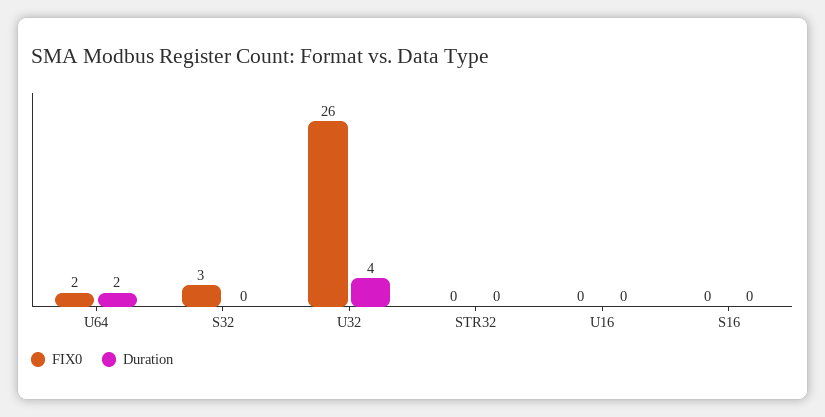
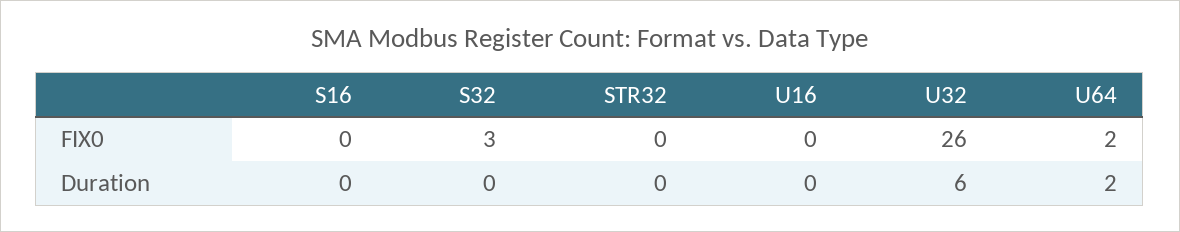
Duration, U32: 4 -> 6

